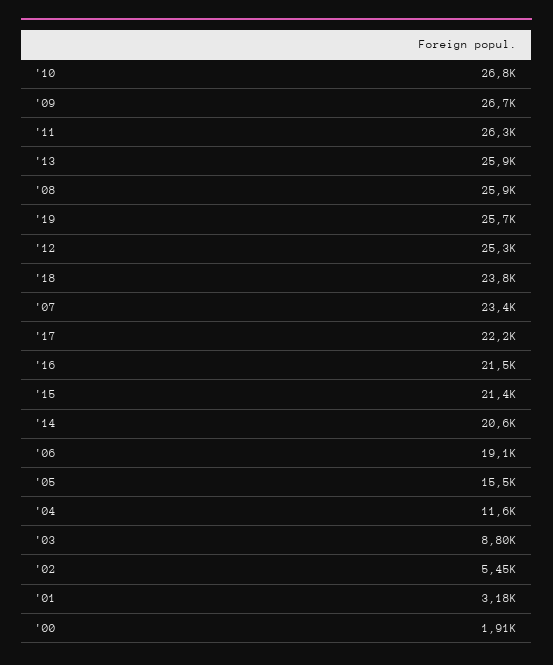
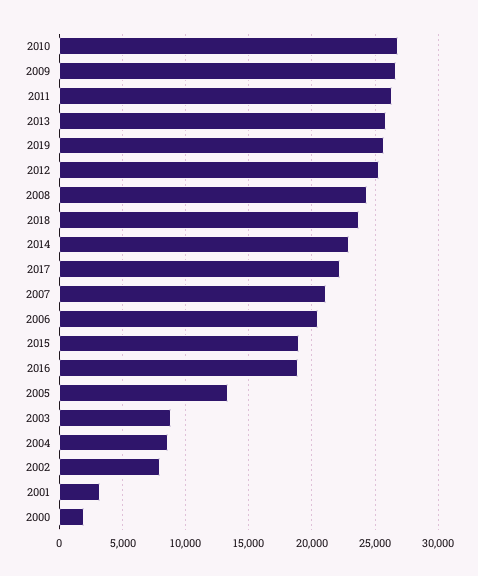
'08: 25900 -> 24500
'07: 23400 -> 21000
'16: 21500 -> 19000
'15: 21400 -> 19000
'14: 20600 -> 23000
'06: 19100 -> 20500
'05: 15500 -> 13500
'04: 11600 -> 8500
'02: 5450 -> 8000

